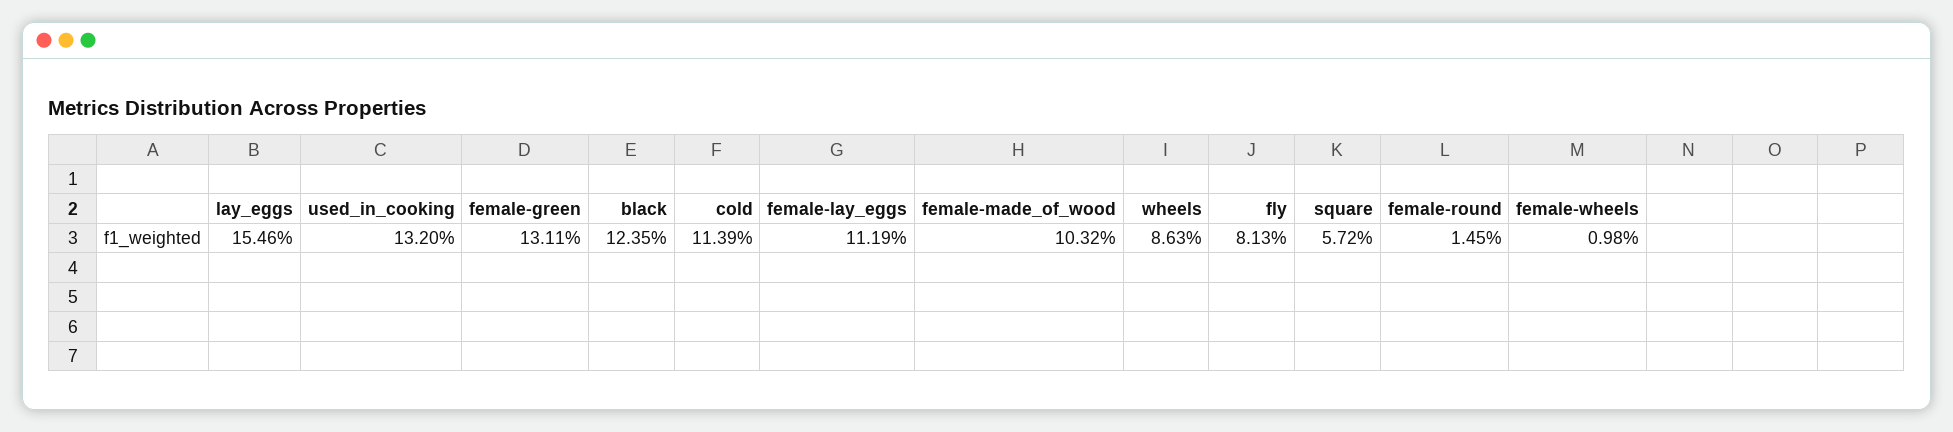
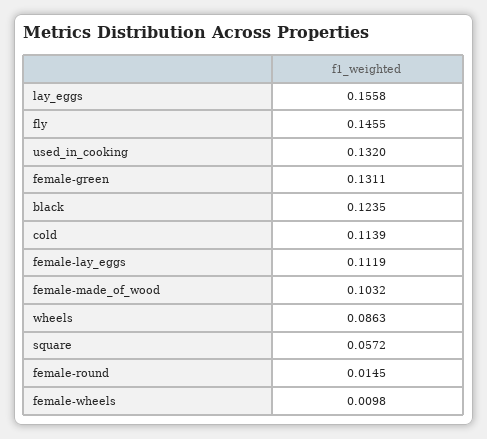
lay_eggs: 0.1546 -> 0.1558
fly: 0.0813 -> 0.1455

